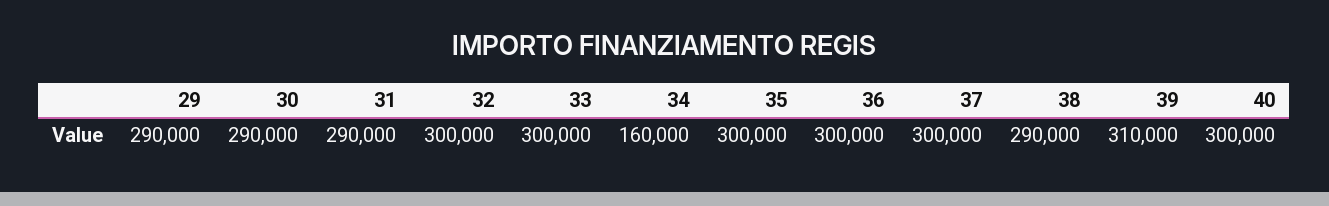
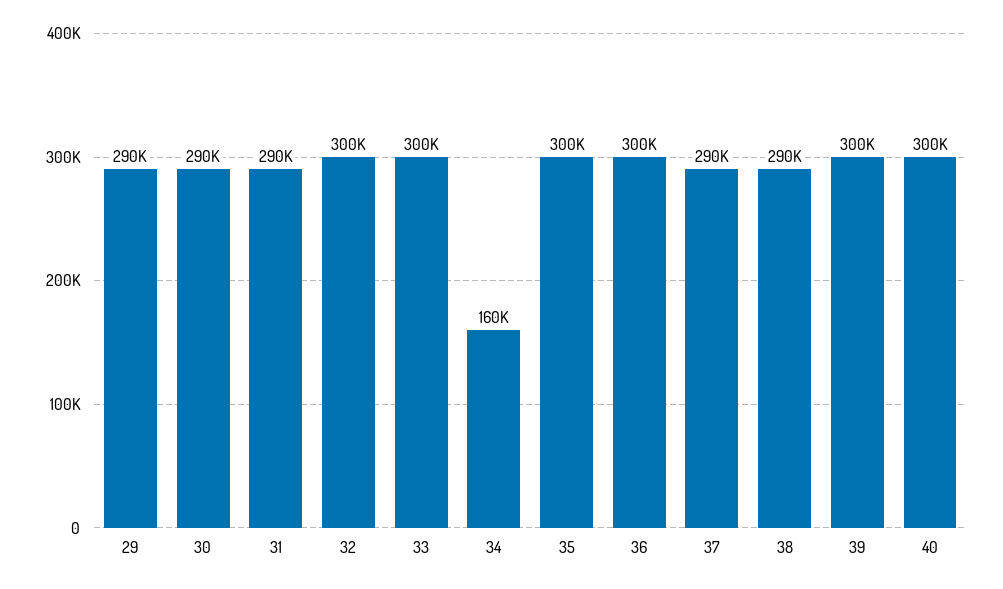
37: 300000 -> 290000
39: 310000 -> 300000

